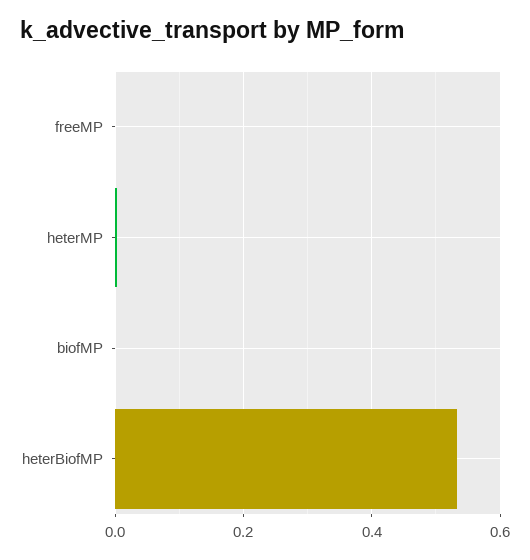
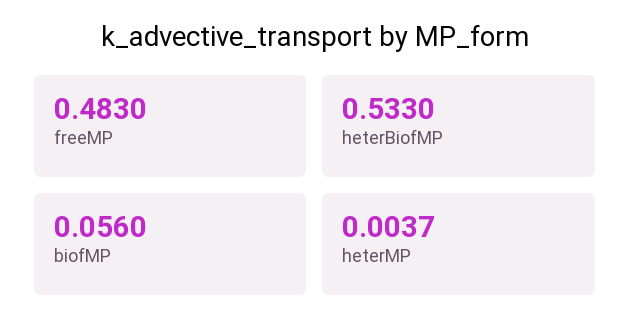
freeMP: 0 -> 0.483
biofMP: 0 -> 0.056

